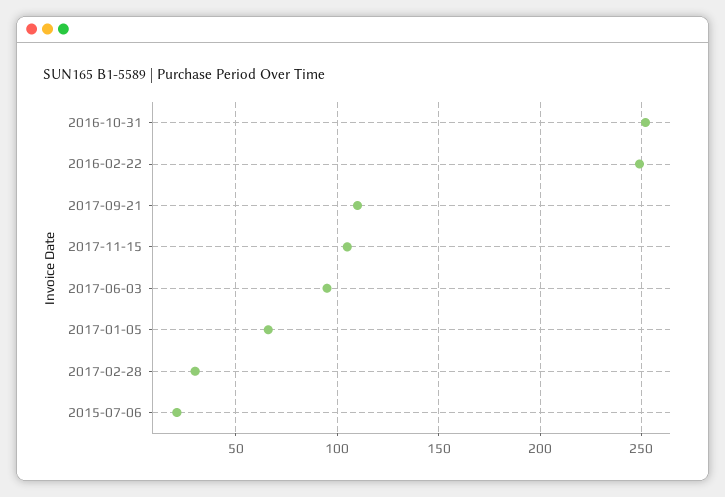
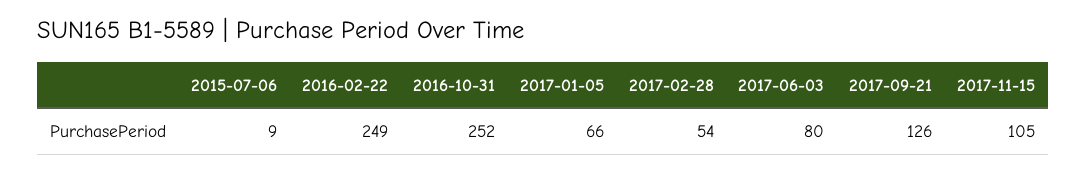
2017-09-21: 110 -> 126
2017-06-03: 95 -> 80
2017-02-28: 30 -> 54
2015-07-06: 20 -> 9

